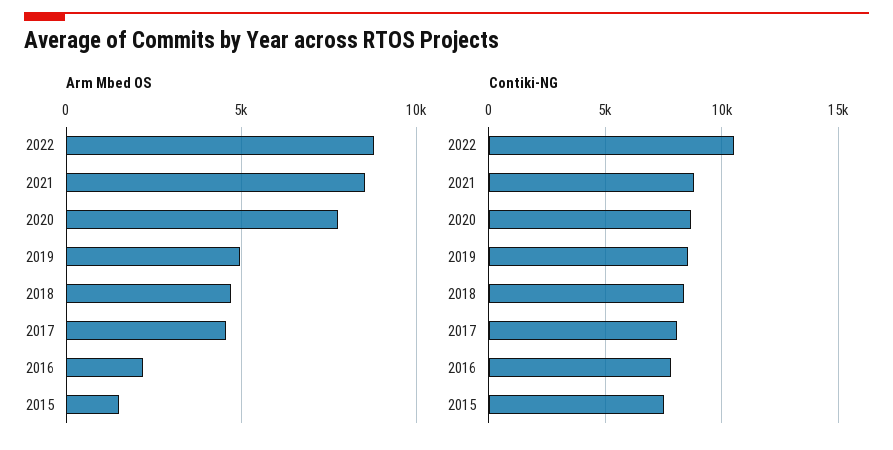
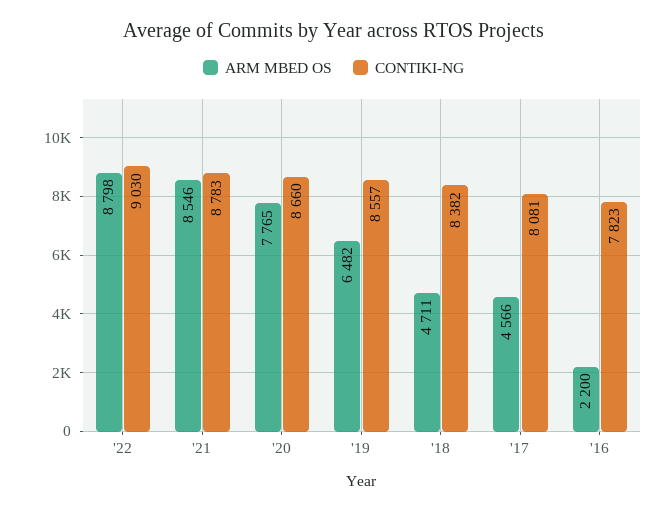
Arm Mbed OS, 2019: 5000 -> 6482
Arm Mbed OS, 2015: 1500 -> none
Contiki-NG, 2022: 10500 -> 9030
Contiki-NG, 2015: 7500 -> none

